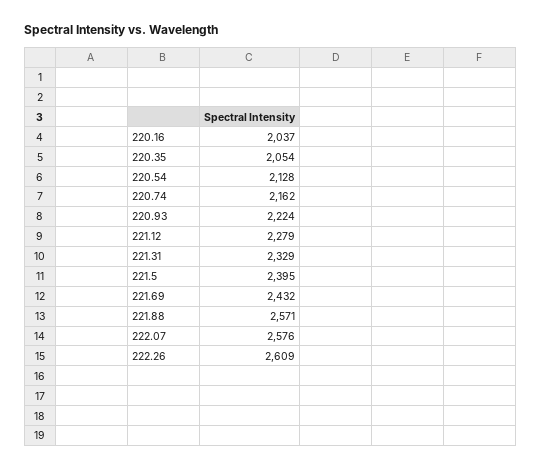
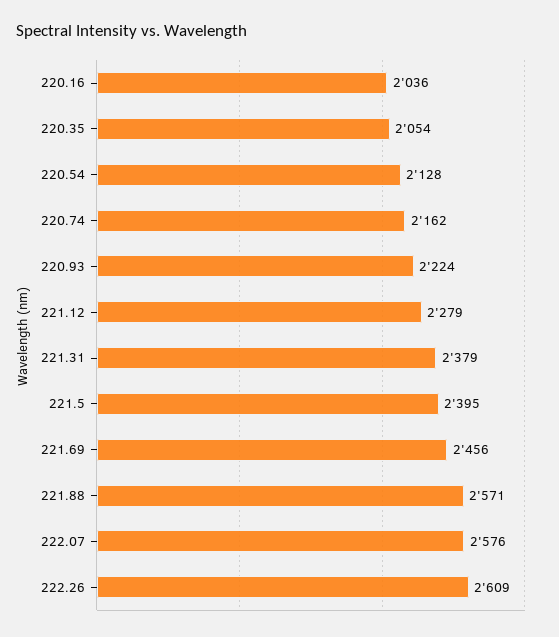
220.16: 2037 -> 2036
221.31: 2329 -> 2379
221.69: 2432 -> 2456

